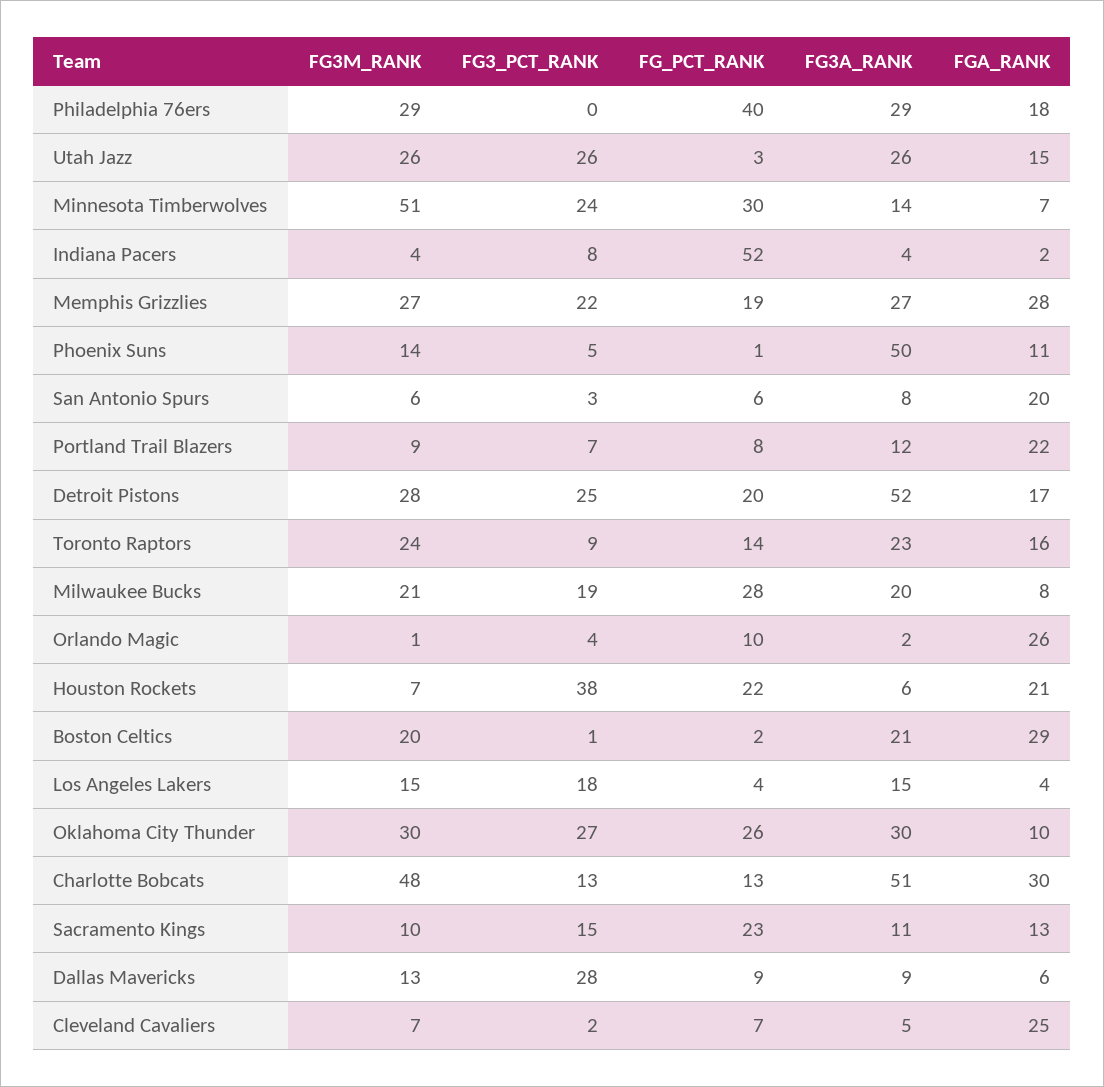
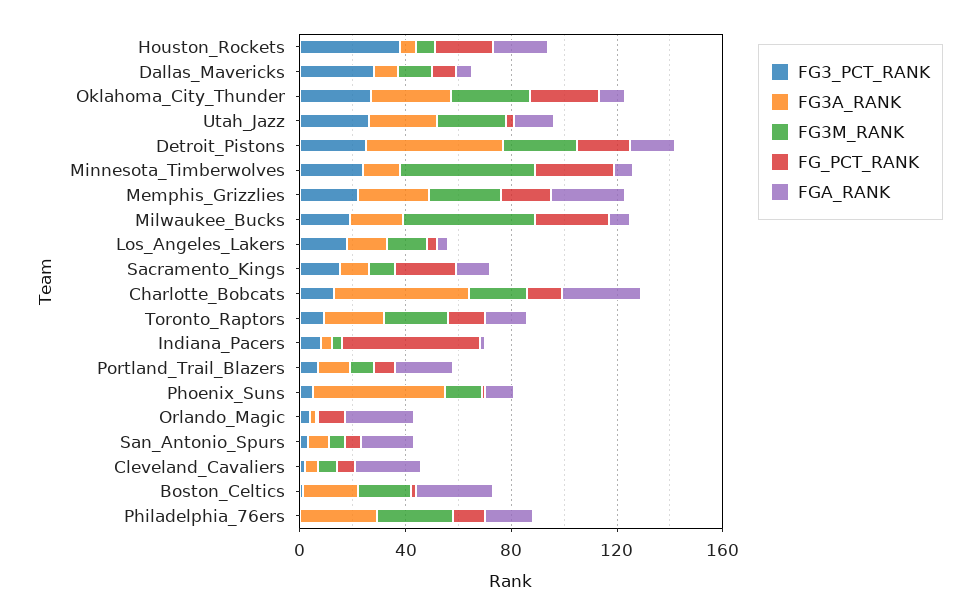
FG_PCT_RANK, Philadelphia 76ers: 40 -> 10
FG3M_RANK, Milwaukee Bucks: 21 -> 50
FG3M_RANK, Charlotte Bobcats: 48 -> 20

